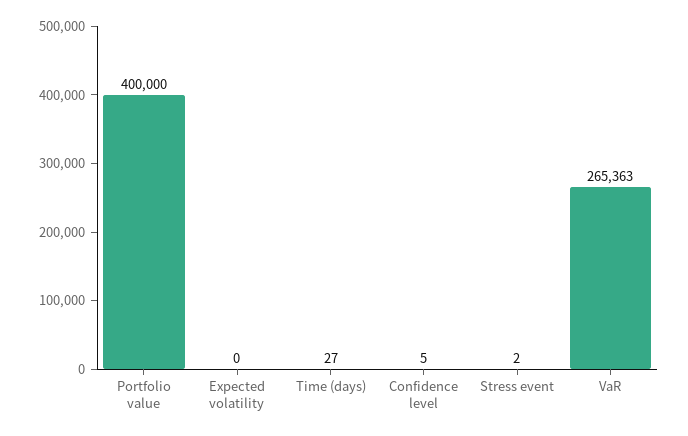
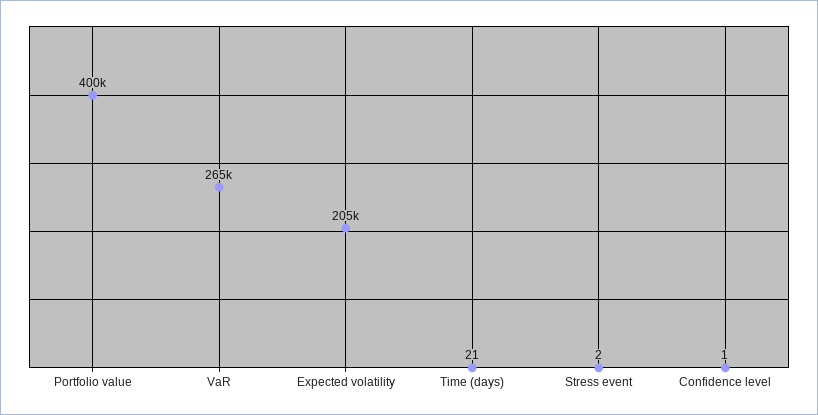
Expected volatility: 0 -> 205000
Time (days): 27 -> 21
Confidence level: 5 -> 1

